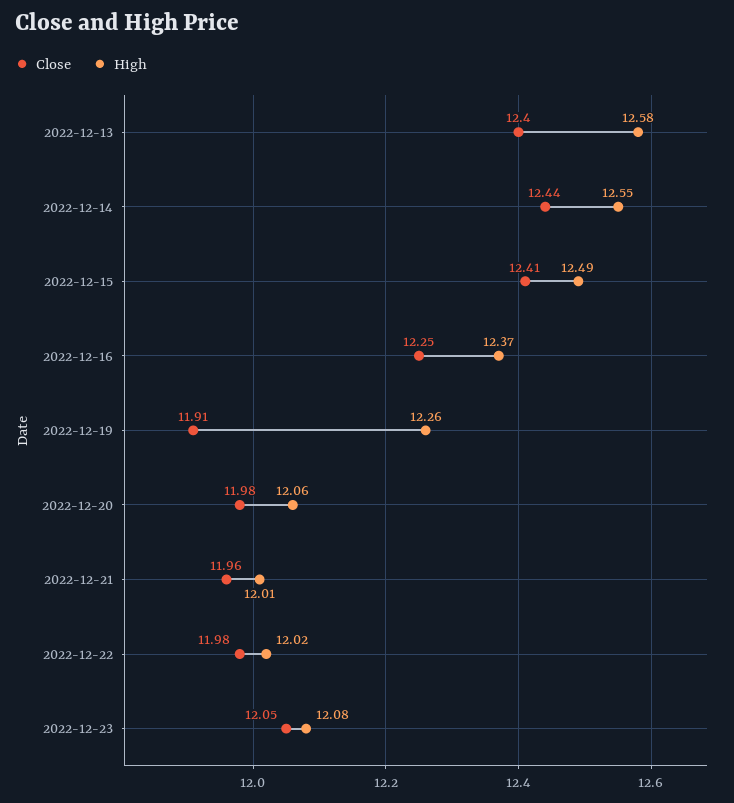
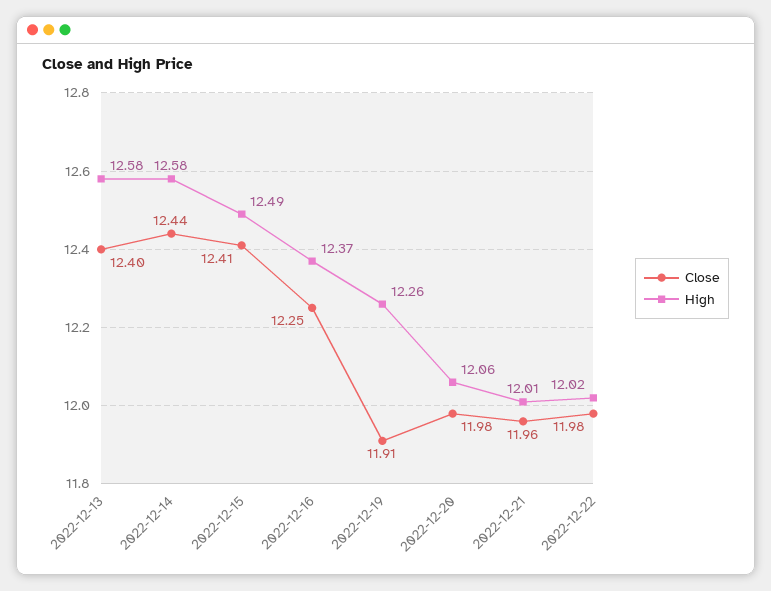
High, 2022-12-14: 12.55 -> 12.58
Close, 2022-12-23: 12.05 -> none
High, 2022-12-23: 12.08 -> none

